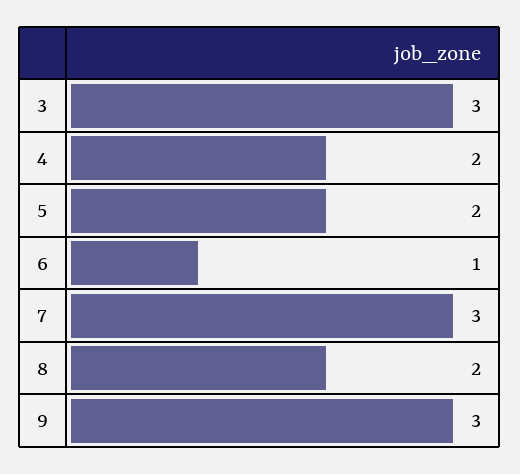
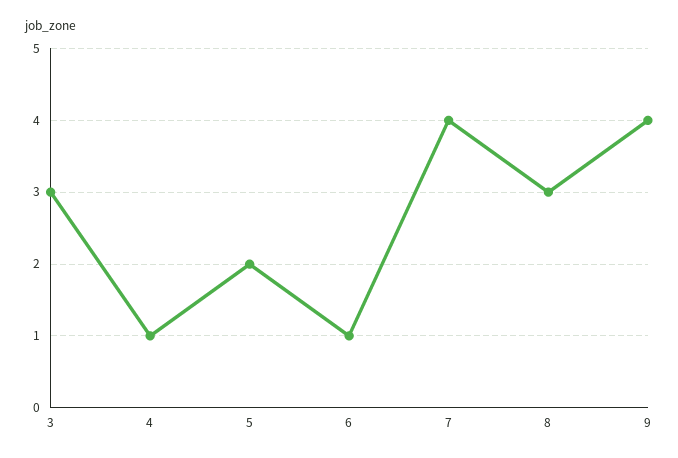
4: 2 -> 1
7: 3 -> 4
8: 2 -> 3
9: 3 -> 4

